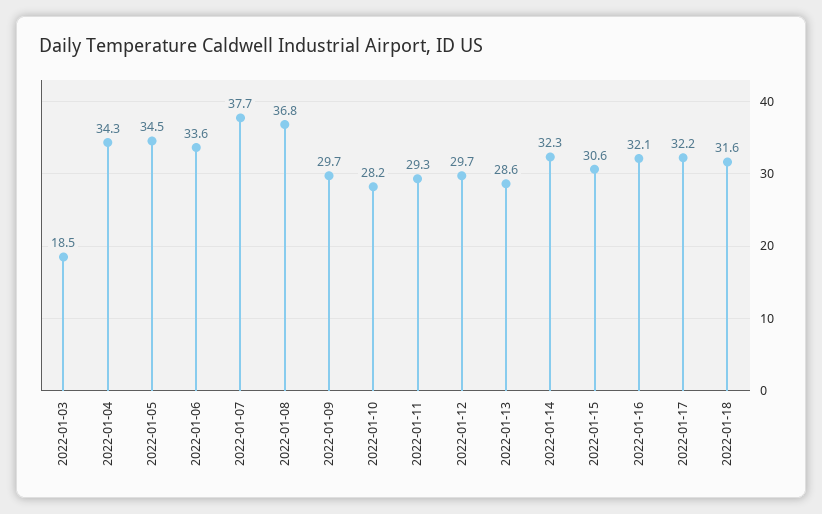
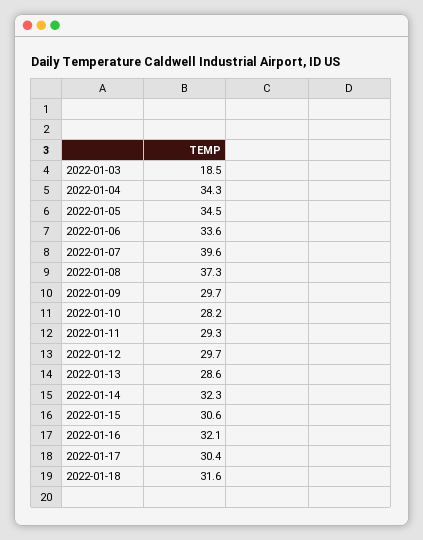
2022-01-07: 37.7 -> 39.6
2022-01-08: 36.8 -> 37.3
2022-01-17: 32.2 -> 30.4

